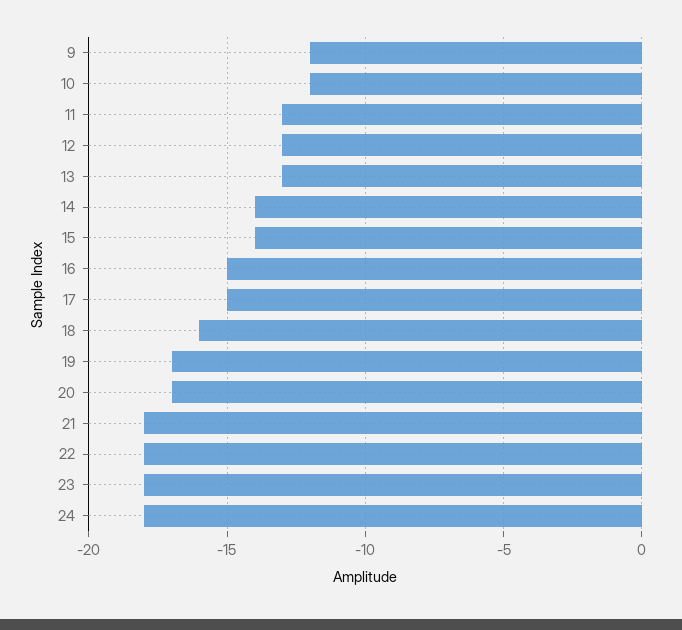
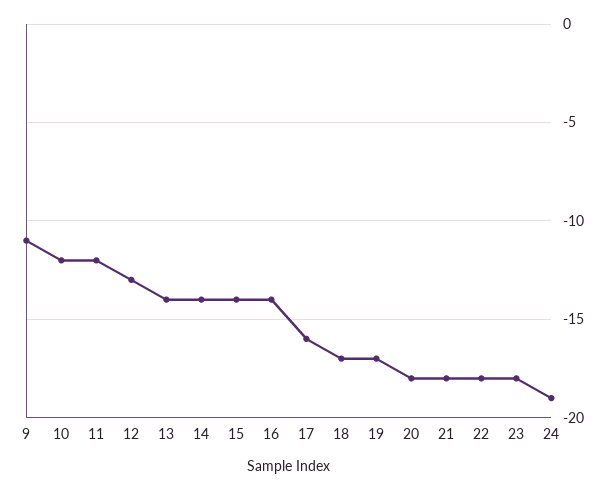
9: -12 -> -11
11: -13 -> -12
13: -13 -> -14
16: -15 -> -14
17: -15 -> -16
18: -16 -> -17
20: -17 -> -18
24: -18 -> -19

